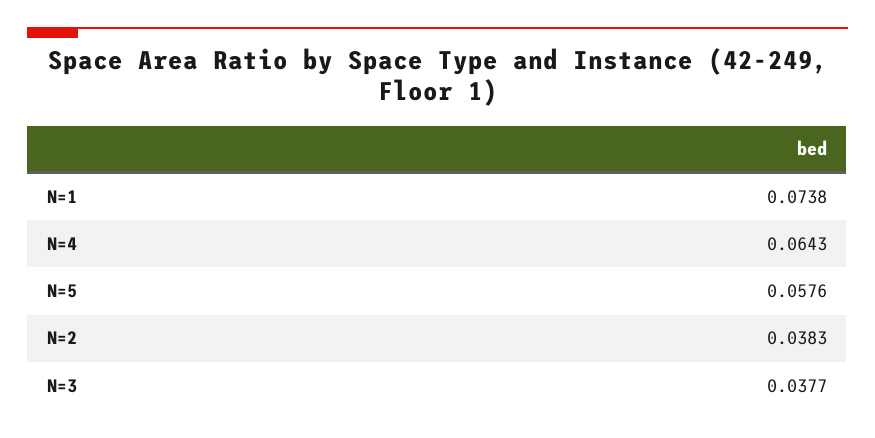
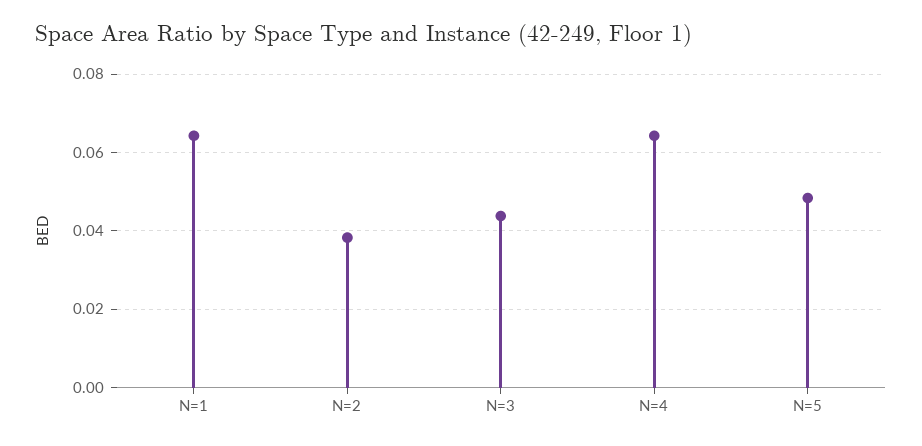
N=1: 0.0738 -> 0.064
N=5: 0.0576 -> 0.048
N=3: 0.0377 -> 0.044

